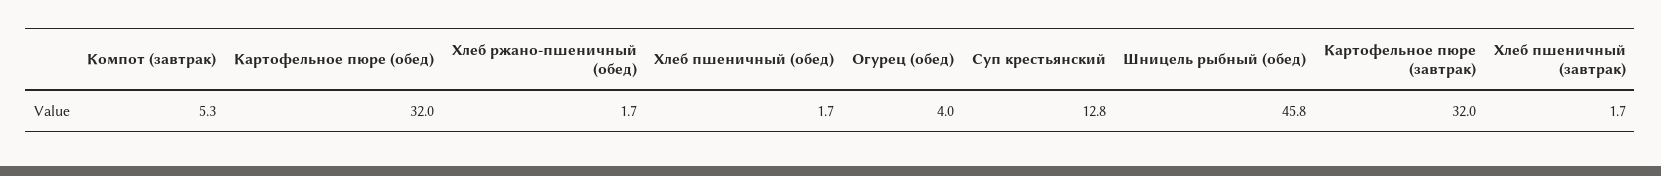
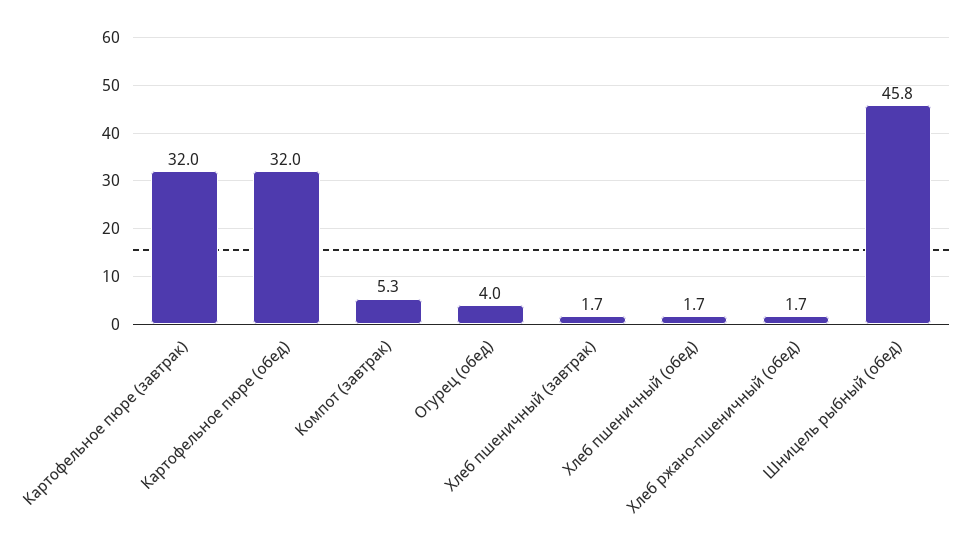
Суп крестьянский: 12.8 -> none

